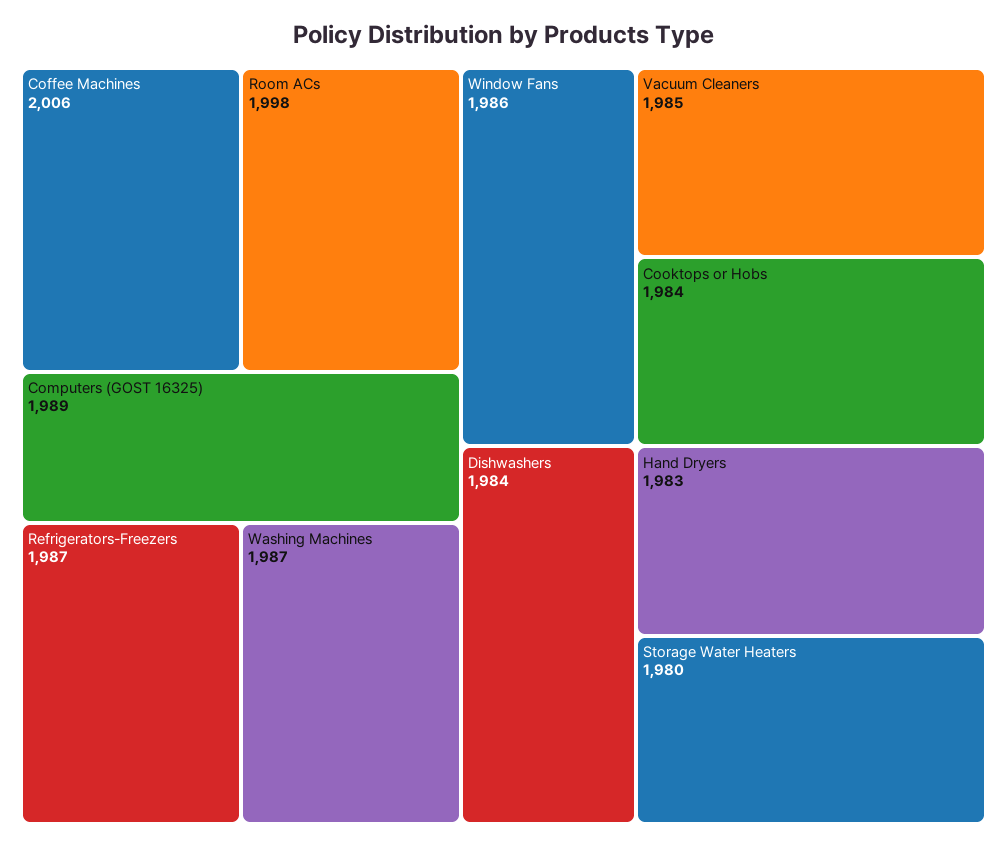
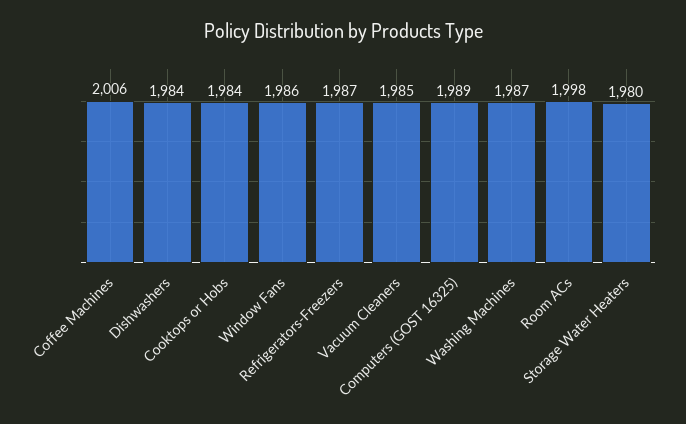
Hand Dryers: 1983 -> none

